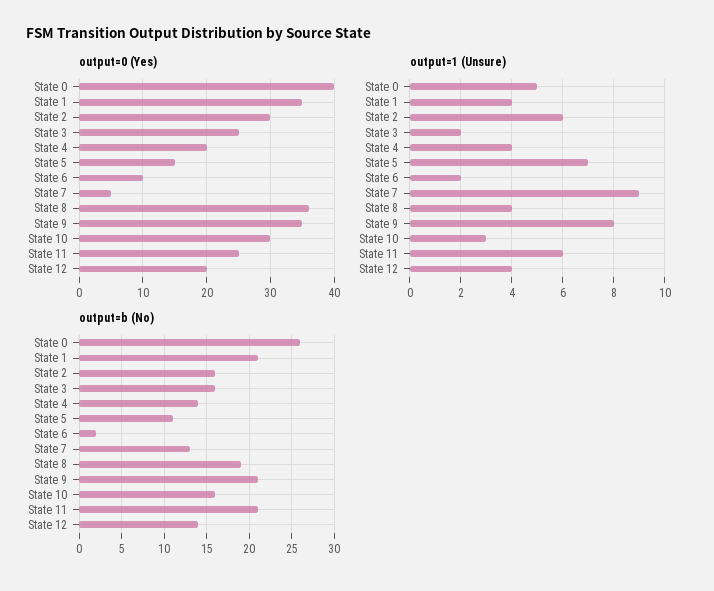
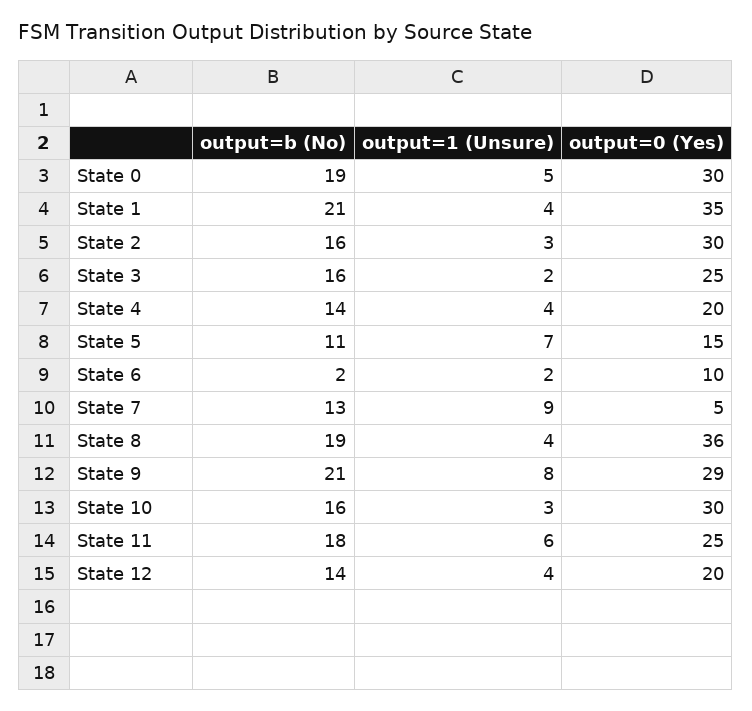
output=0 (Yes), State 0: 40 -> 30
output=0 (Yes), State 9: 35 -> 29
output=1 (Unsure), State 2: 6 -> 3
output=b (No), State 0: 26 -> 19
output=b (No), State 11: 21 -> 18

